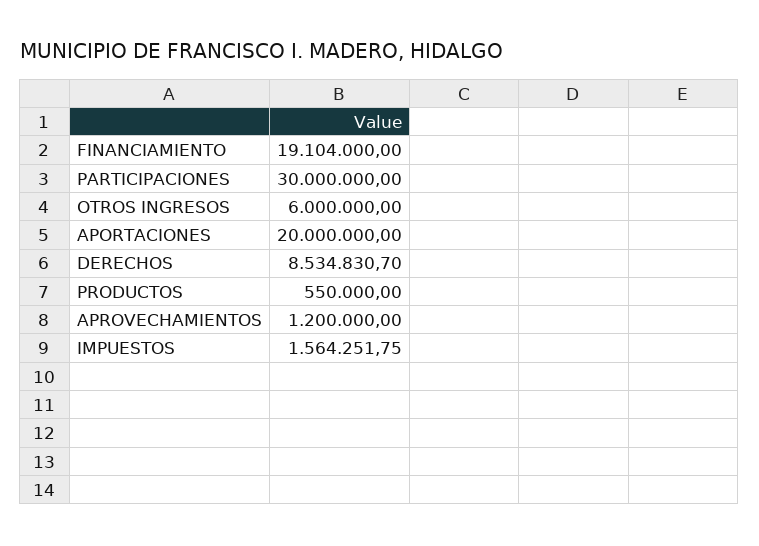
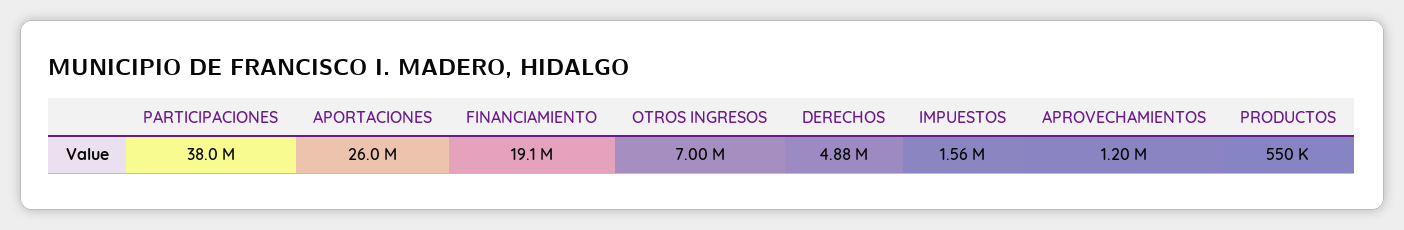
PARTICIPACIONES: 30000000 -> 38000000
OTROS INGRESOS: 6000000 -> 7000000
APORTACIONES: 20000000 -> 26000000
DERECHOS: 8534830.7 -> 4880000

